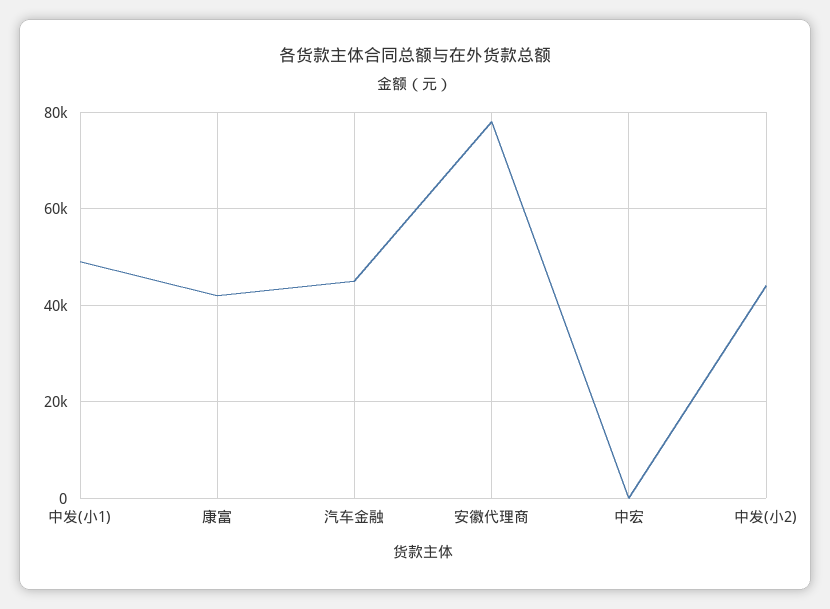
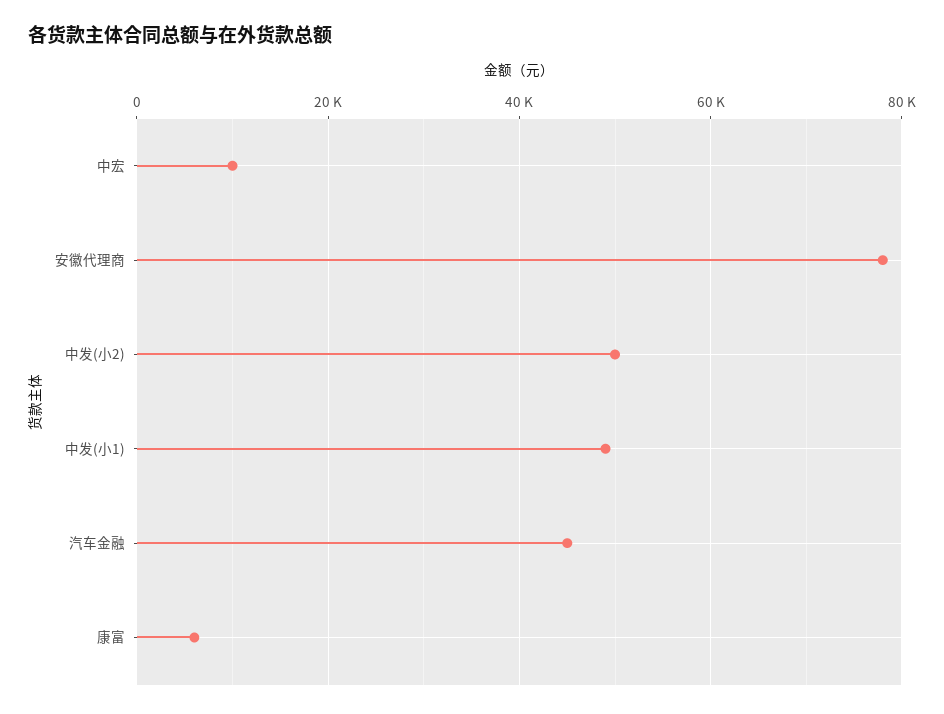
康富: 42000 -> 6000
中宏: 0 -> 10000
中发(小2): 44000 -> 50000

